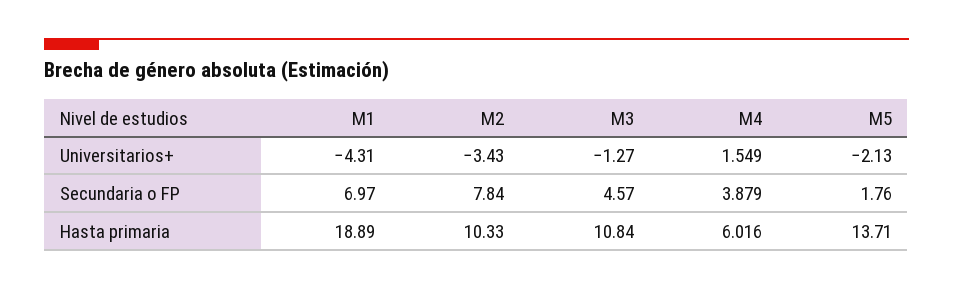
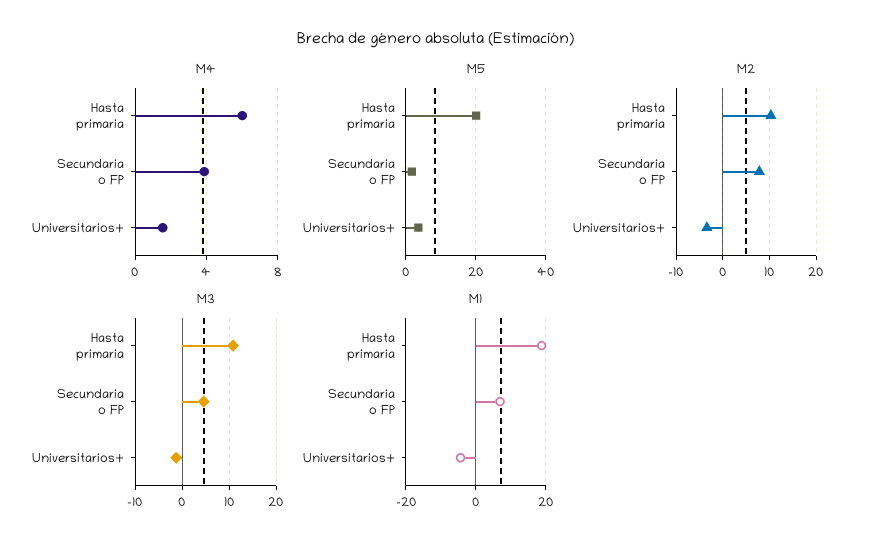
M5, Universitarios+: -2.13 -> 4
M5, Hasta primaria: 13.71 -> 20

